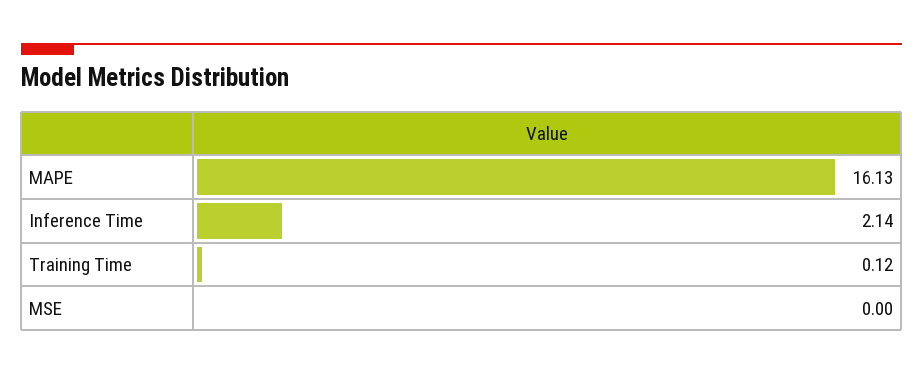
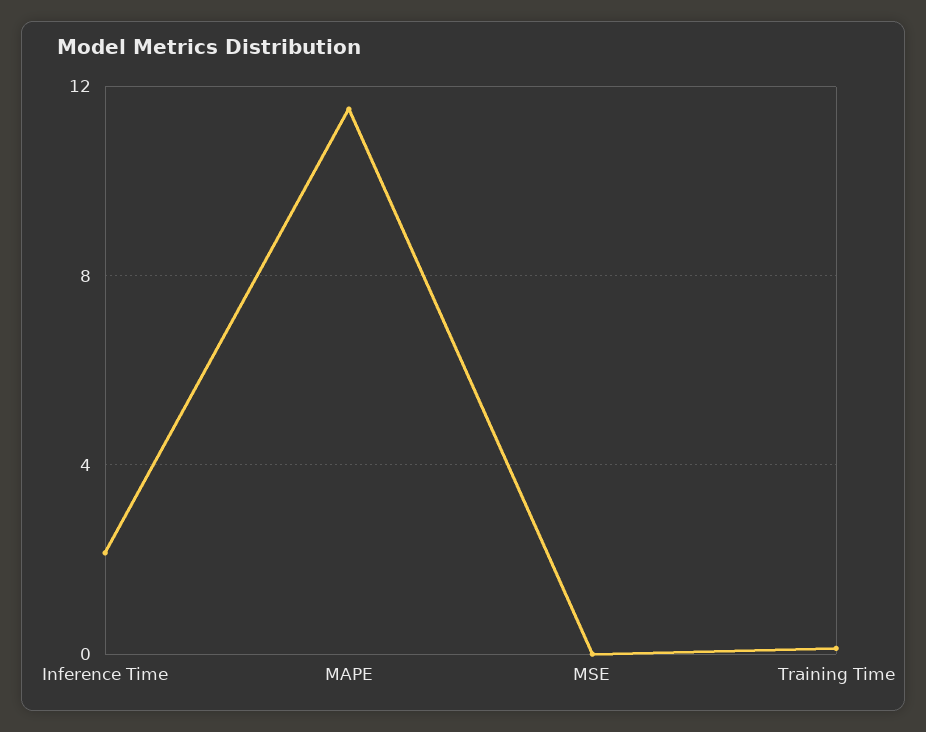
MAPE: 16.13 -> 11.5

